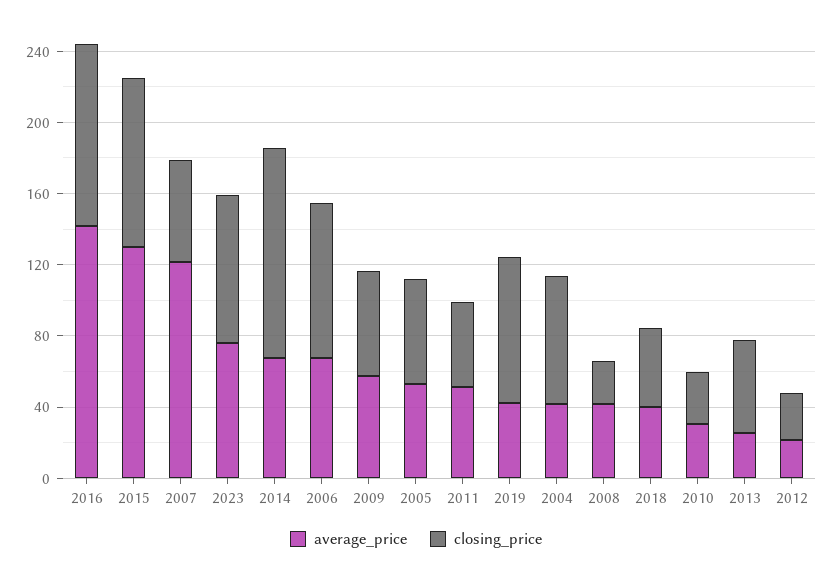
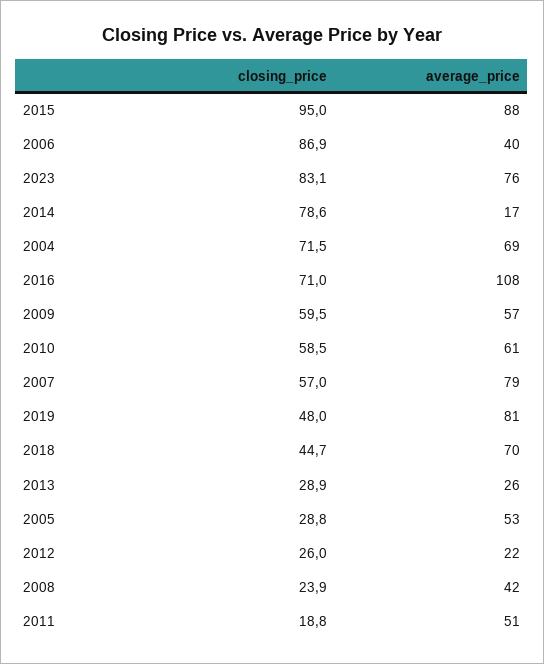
average_price, 2016: 140 -> 108
closing_price, 2016: 100 -> 71
average_price, 2015: 130 -> 88
average_price, 2007: 120 -> 79
average_price, 2014: 70 -> 17
closing_price, 2014: 120 -> 78.6
average_price, 2006: 70 -> 40
closing_price, 2005: 60 -> 28.8
closing_price, 2011: 50 -> 18.8
average_price, 2019: 40 -> 81
closing_price, 2019: 80 -> 48
average_price, 2004: 40 -> 69
average_price, 2018: 40 -> 70
average_price, 2010: 30 -> 61
closing_price, 2010: 30 -> 58.5
closing_price, 2013: 50 -> 28.9

